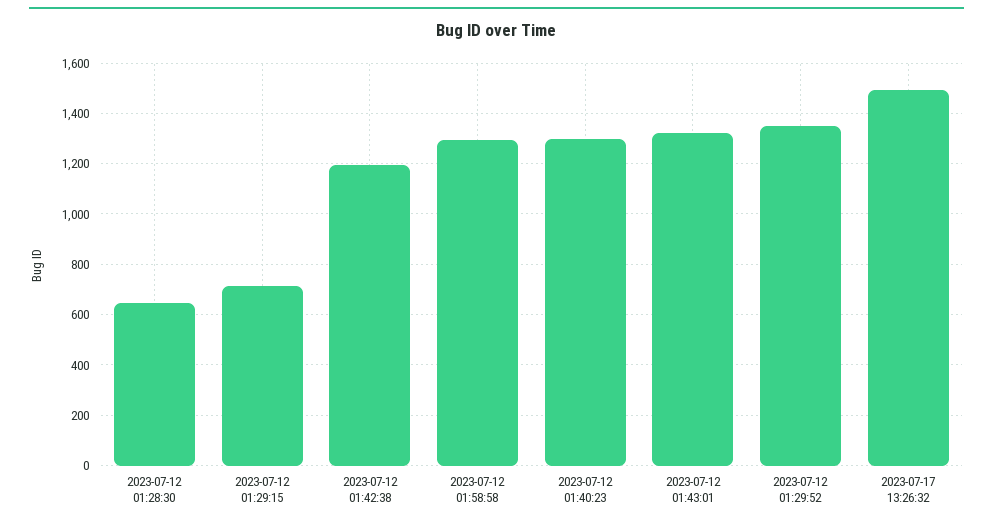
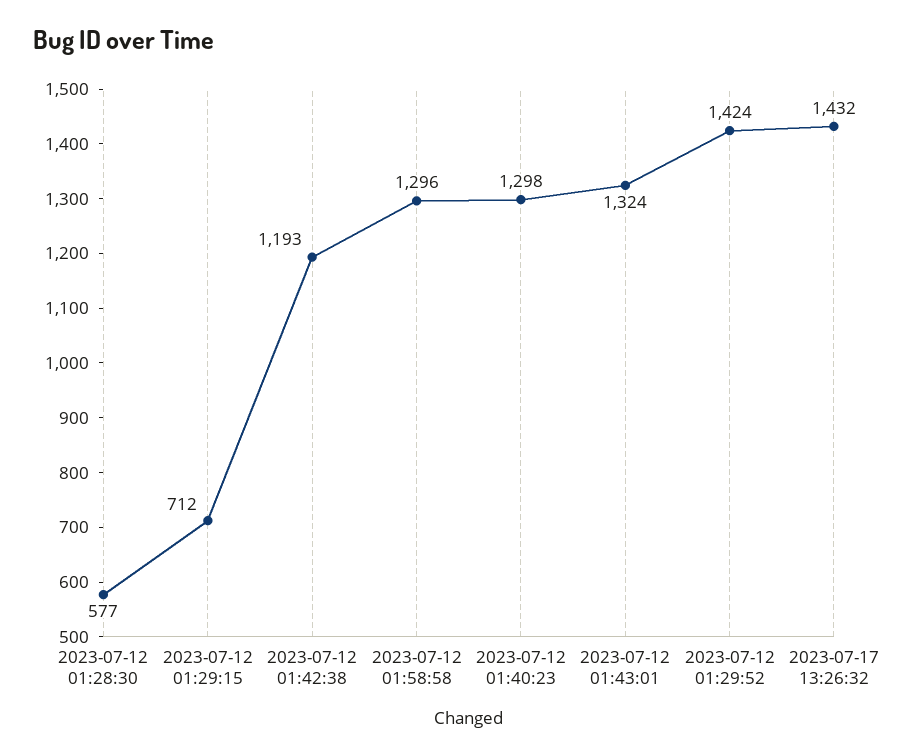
2023-07-12 01:28:30: 650 -> 577
2023-07-12 01:29:52: 1350 -> 1424
2023-07-17 13:26:32: 1500 -> 1432

